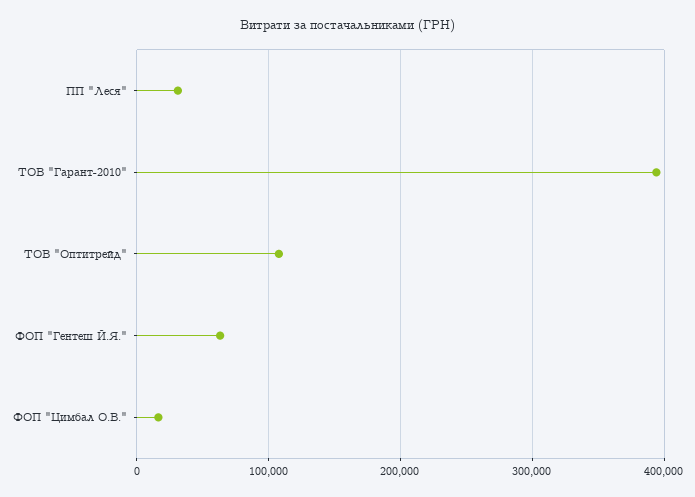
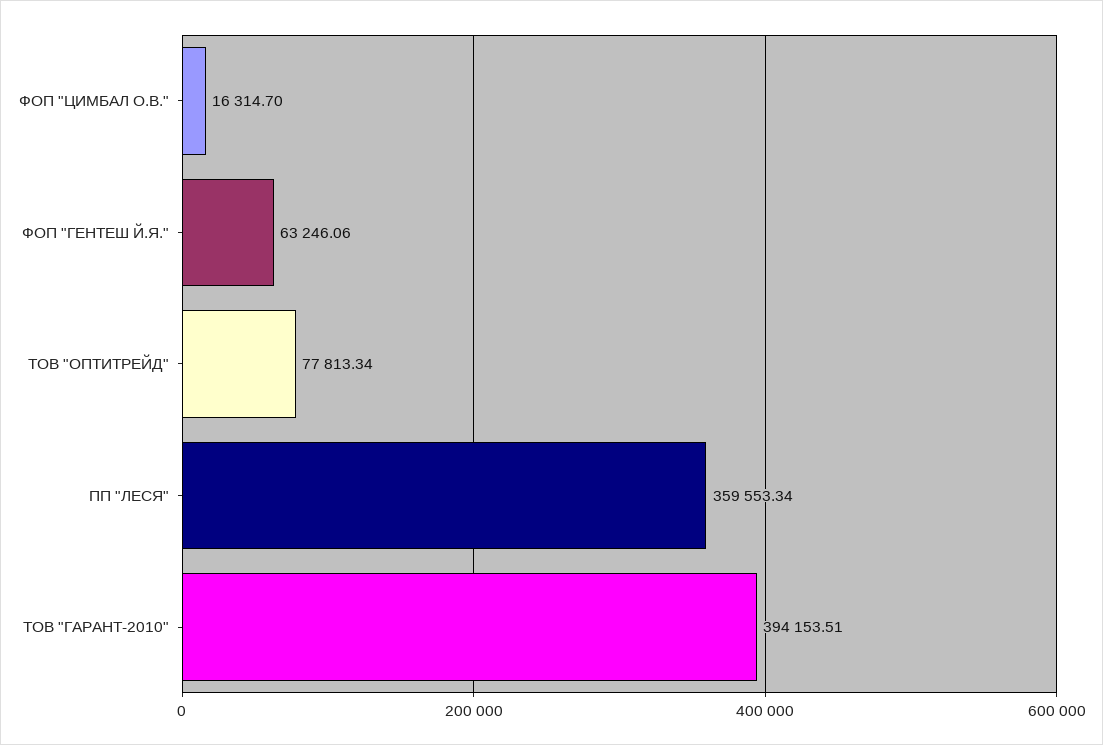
ПП "Леся": 30000 -> 359553.34
ТОВ "Оптитрейд": 110000 -> 77813.34

